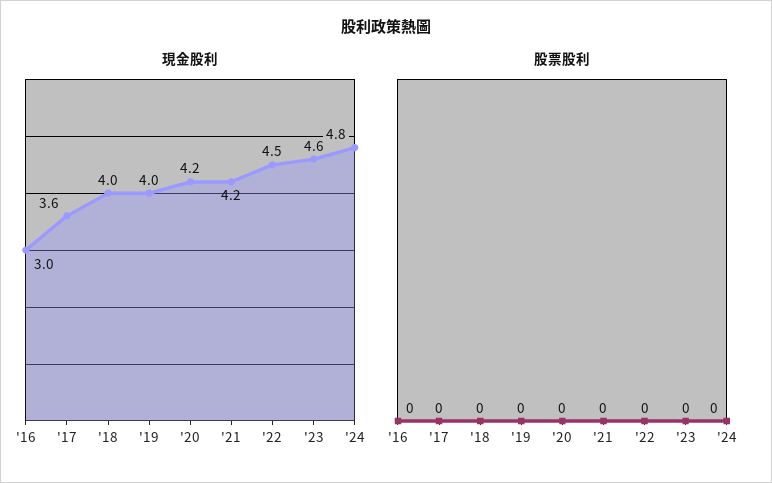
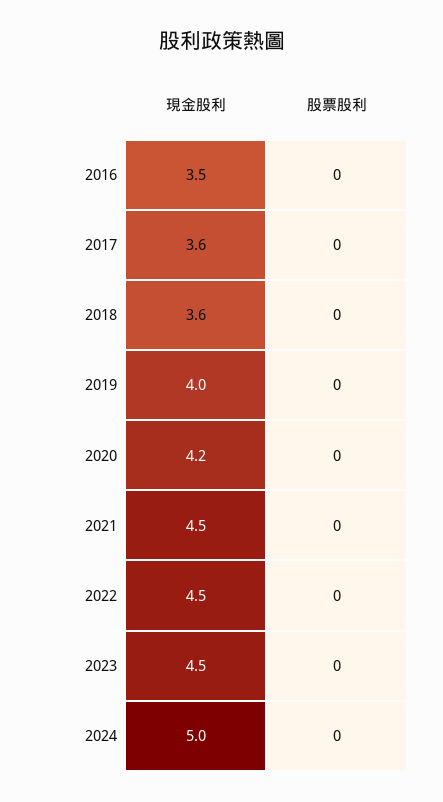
現金股利, '16: 3 -> 3.5
現金股利, '18: 4 -> 3.6
現金股利, '21: 4.2 -> 4.5
現金股利, '23: 4.6 -> 4.5
現金股利, '24: 4.8 -> 5

